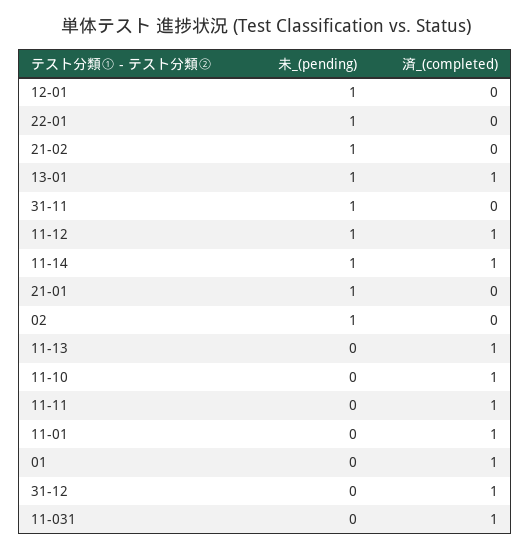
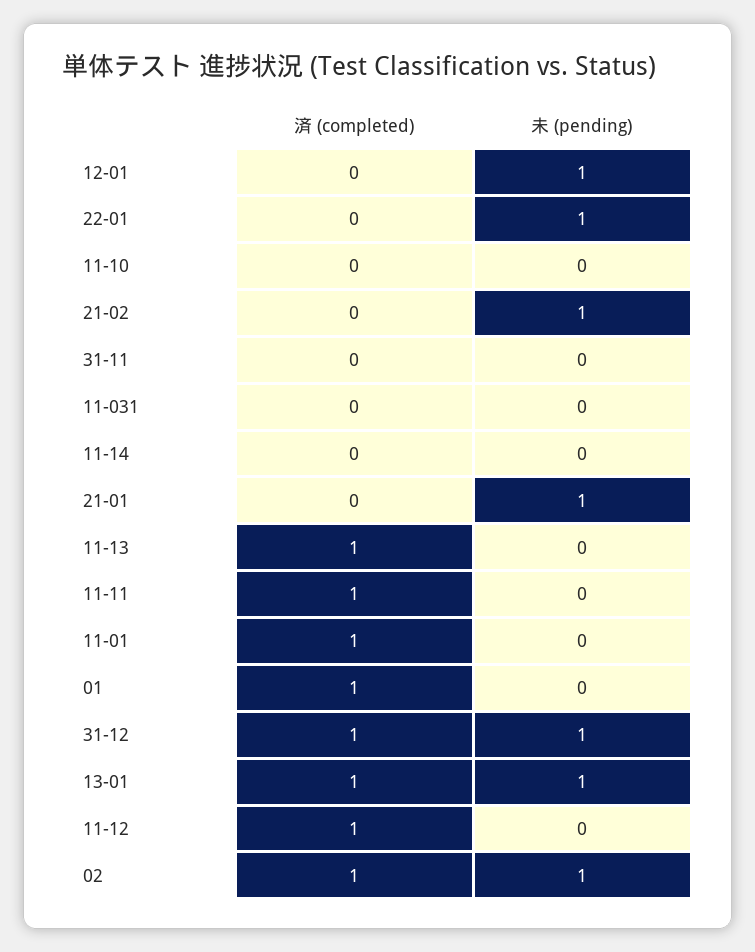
未_(pending), 31-11: 1 -> 0
未_(pending), 11-12: 1 -> 0
未_(pending), 11-14: 1 -> 0
済_(completed), 11-14: 1 -> 0
済_(completed), 02: 0 -> 1
済_(completed), 11-10: 1 -> 0
未_(pending), 31-12: 0 -> 1
済_(completed), 11-031: 1 -> 0

